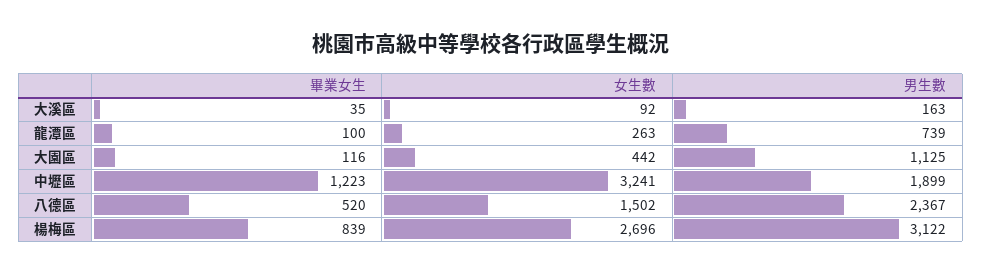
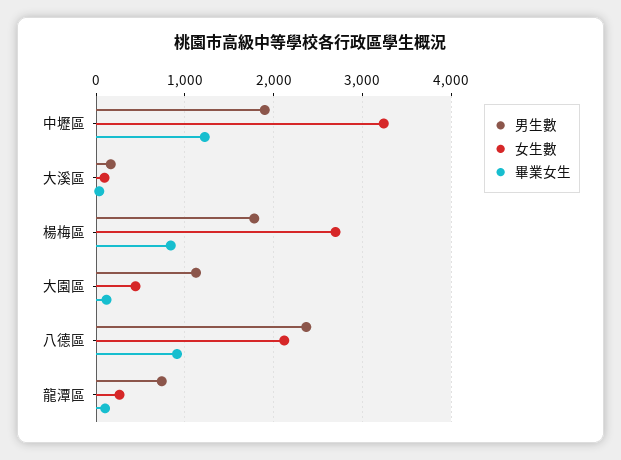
畢業女生, 八德區: 520 -> 900
女生數, 八德區: 1502 -> 2100
男生數, 楊梅區: 3122 -> 1800

